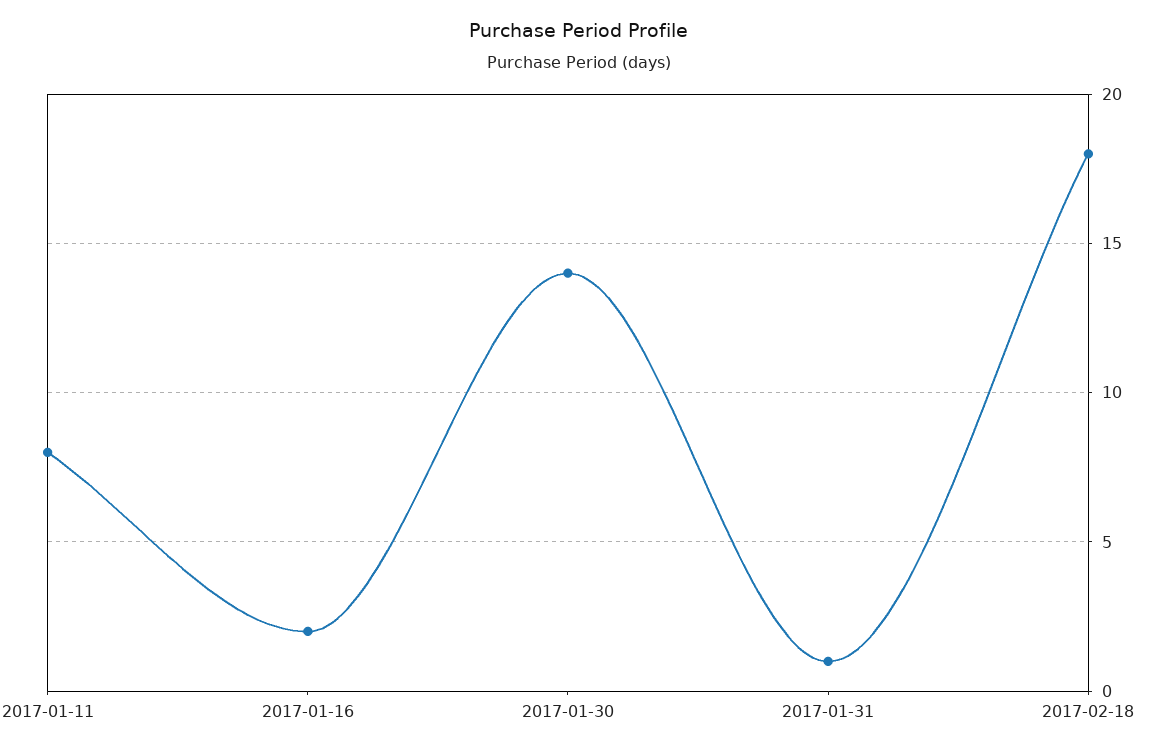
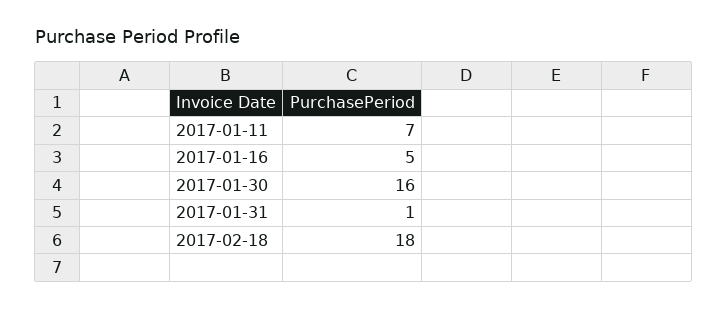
2017-01-11: 8 -> 7
2017-01-16: 2 -> 5
2017-01-30: 14 -> 16

